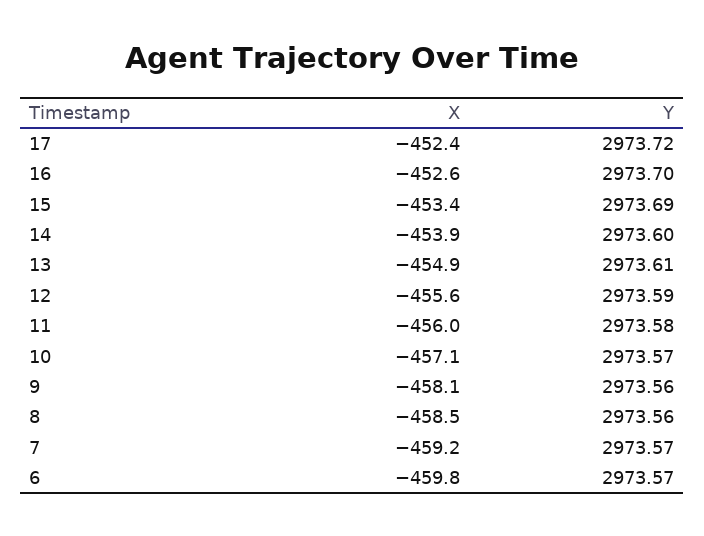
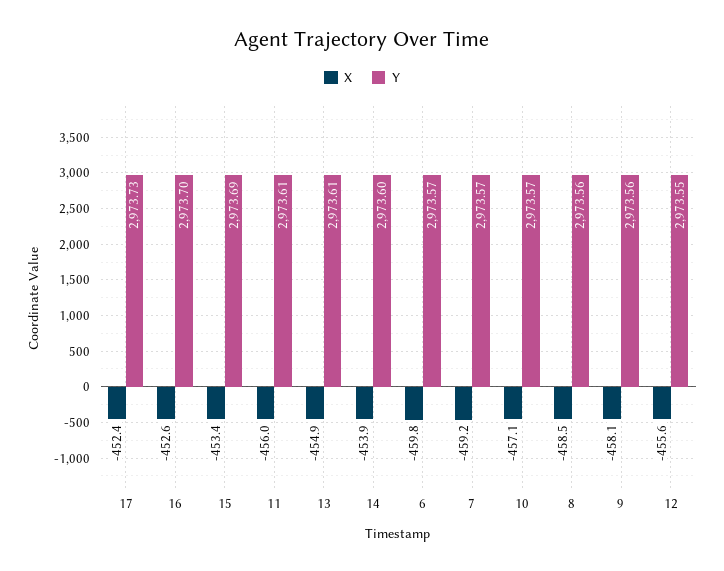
Y, 17: 2973.72 -> 2973.73
Y, 12: 2973.59 -> 2973.55
Y, 11: 2973.58 -> 2973.61

